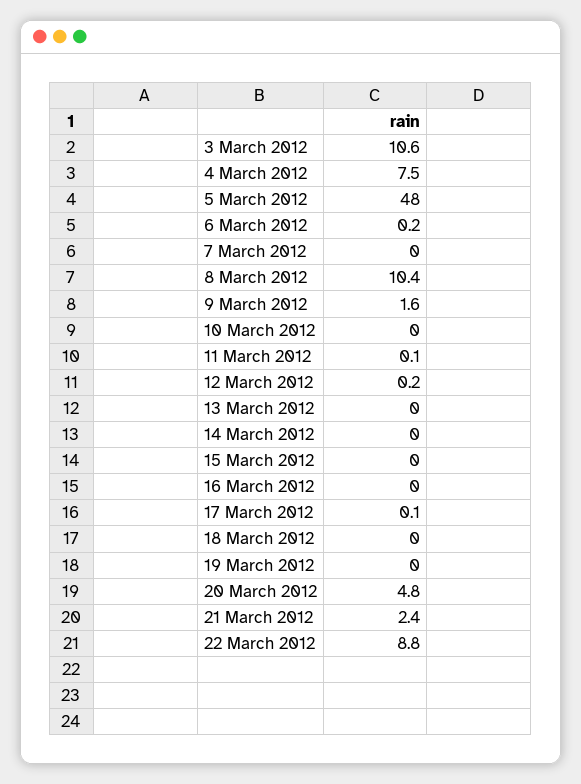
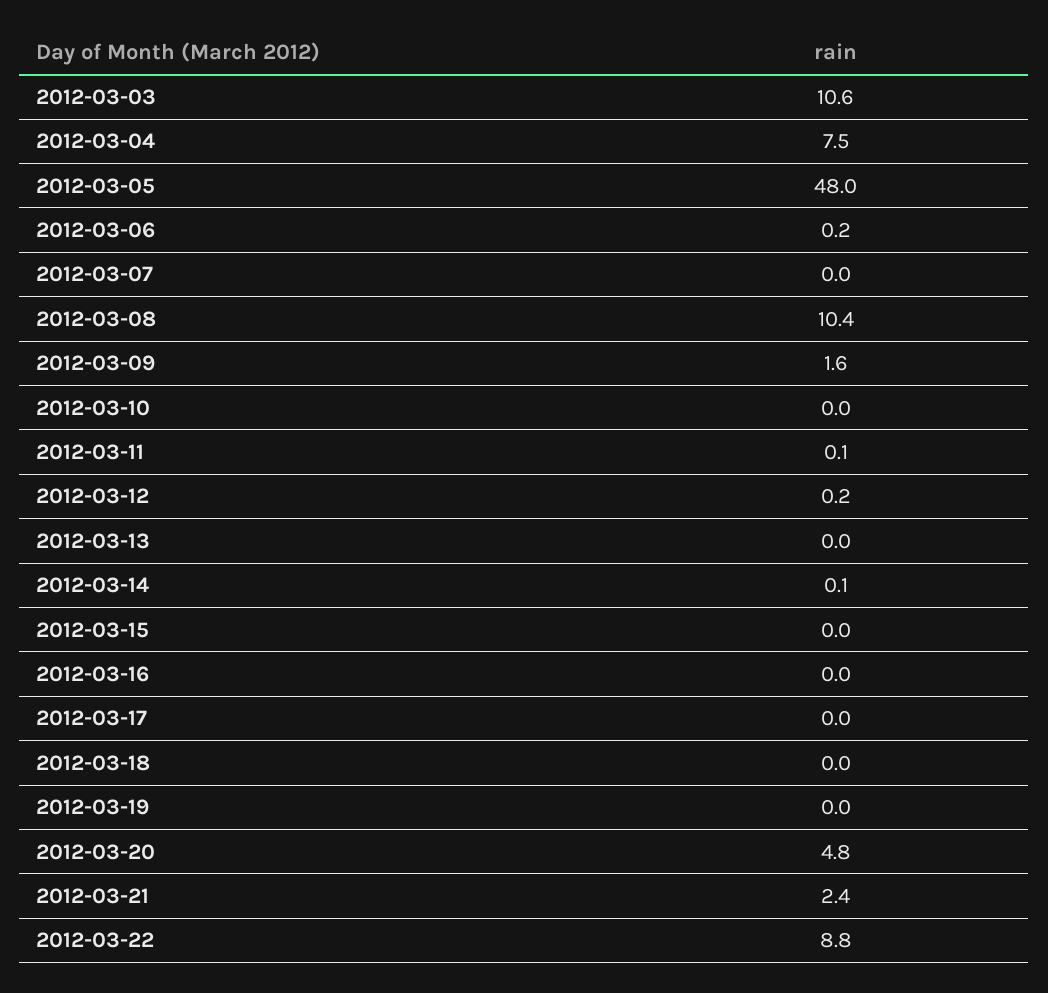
14 March 2012: 0 -> 0.1
17 March 2012: 0.1 -> 0

